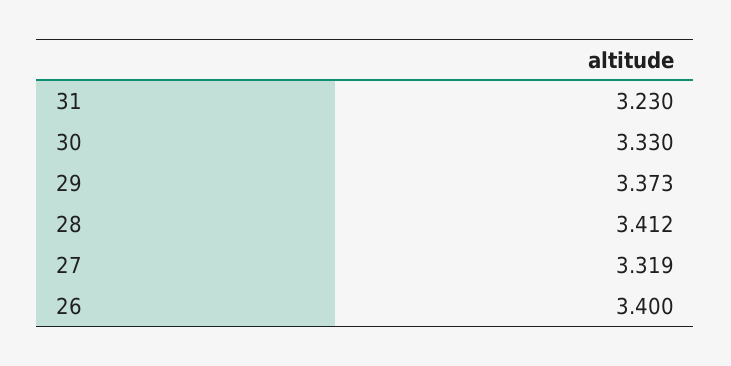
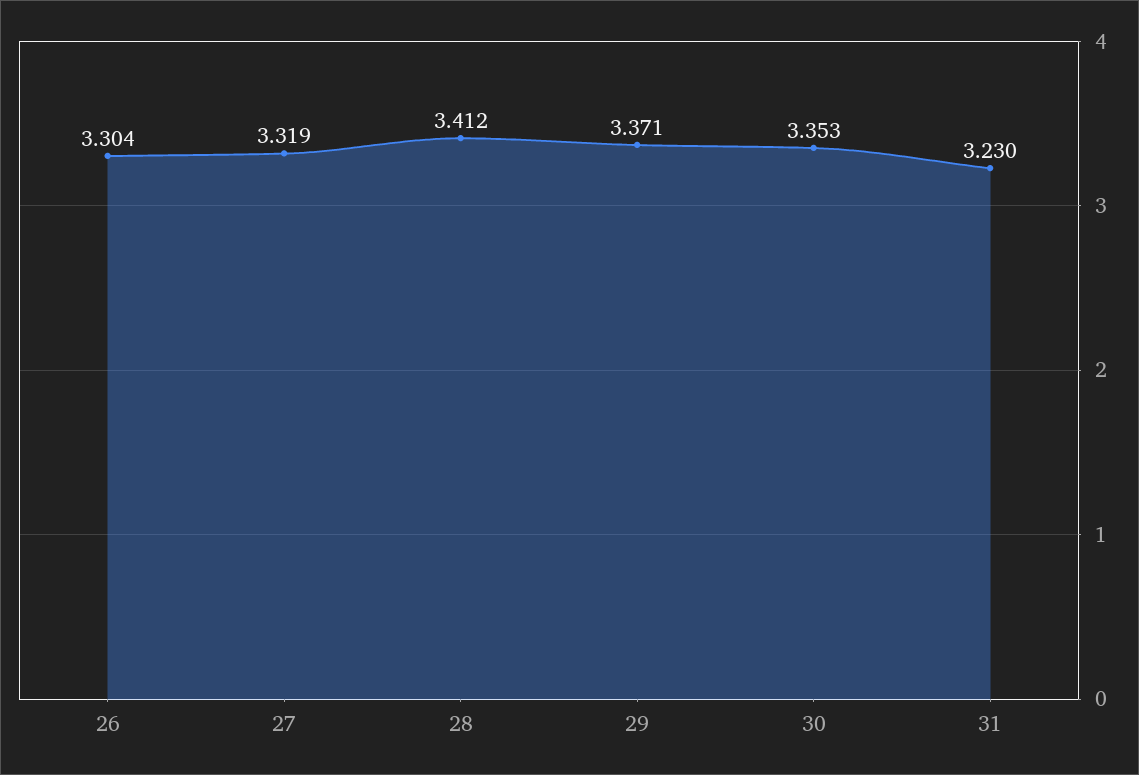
30: 3.33 -> 3.353
29: 3.373 -> 3.371
26: 3.4 -> 3.304

